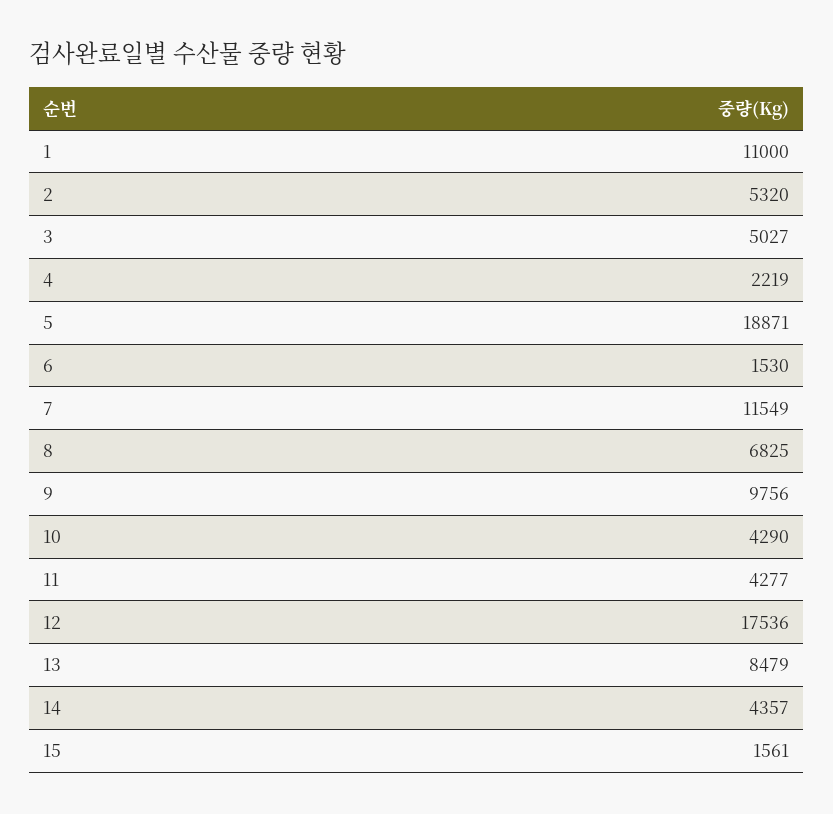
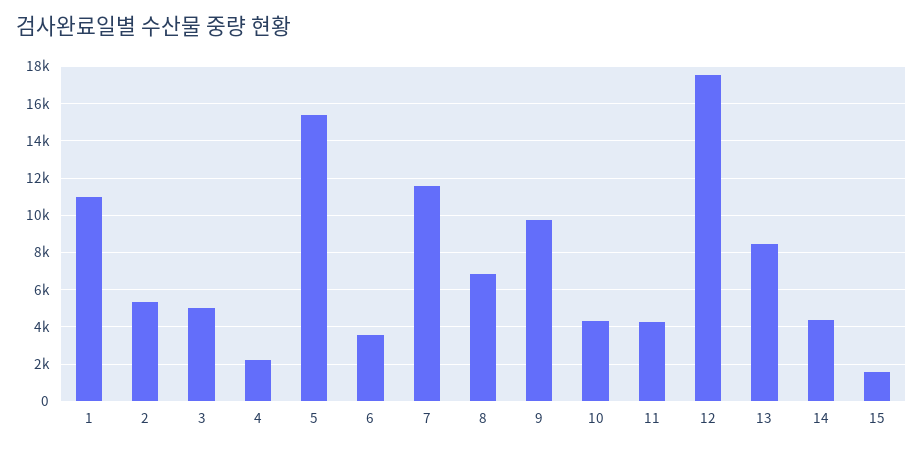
5: 18871 -> 15500
6: 1530 -> 3500

